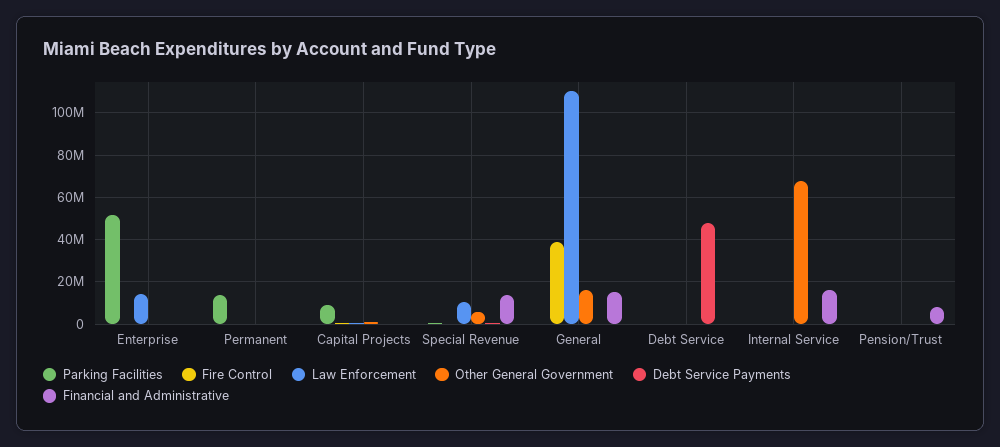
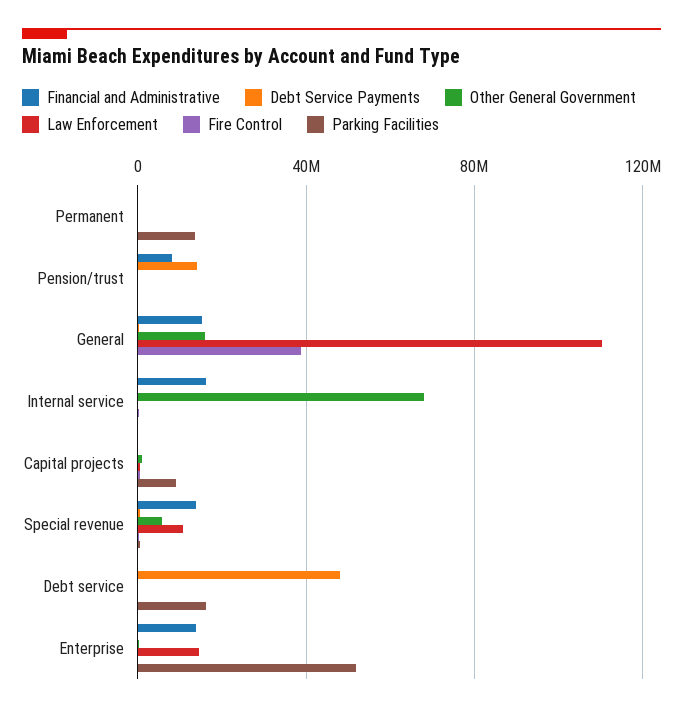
Financial and Administrative, Enterprise: 0 -> 15000000
Parking Facilities, Debt Service: 0 -> 15000000
Debt Service Payments, Pension/Trust: 0 -> 15000000

